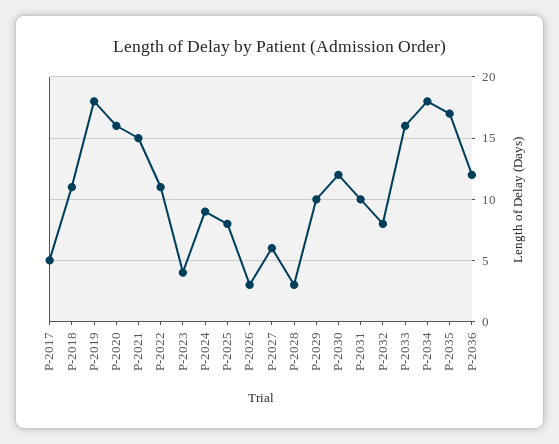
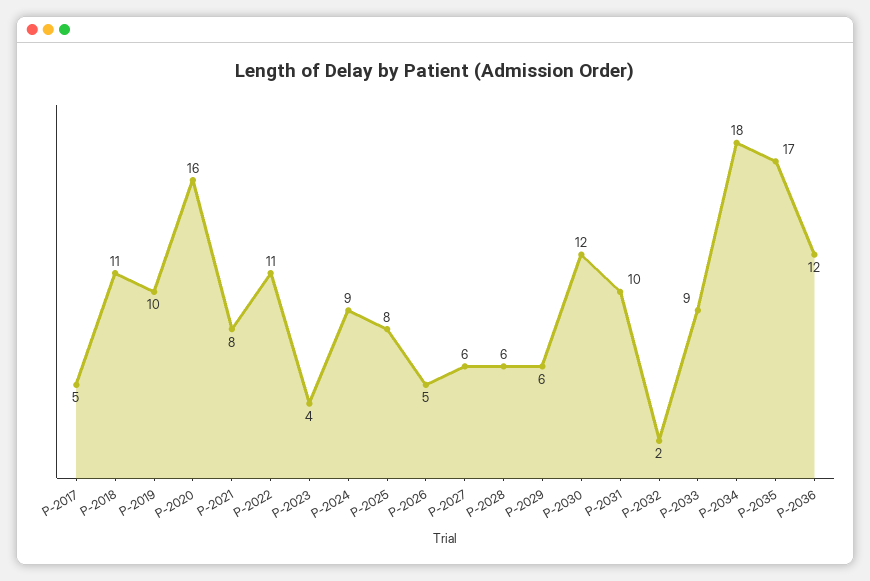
P-2019: 18 -> 10
P-2021: 15 -> 8
P-2026: 3 -> 5
P-2028: 3 -> 6
P-2029: 10 -> 6
P-2032: 8 -> 2
P-2033: 16 -> 9

